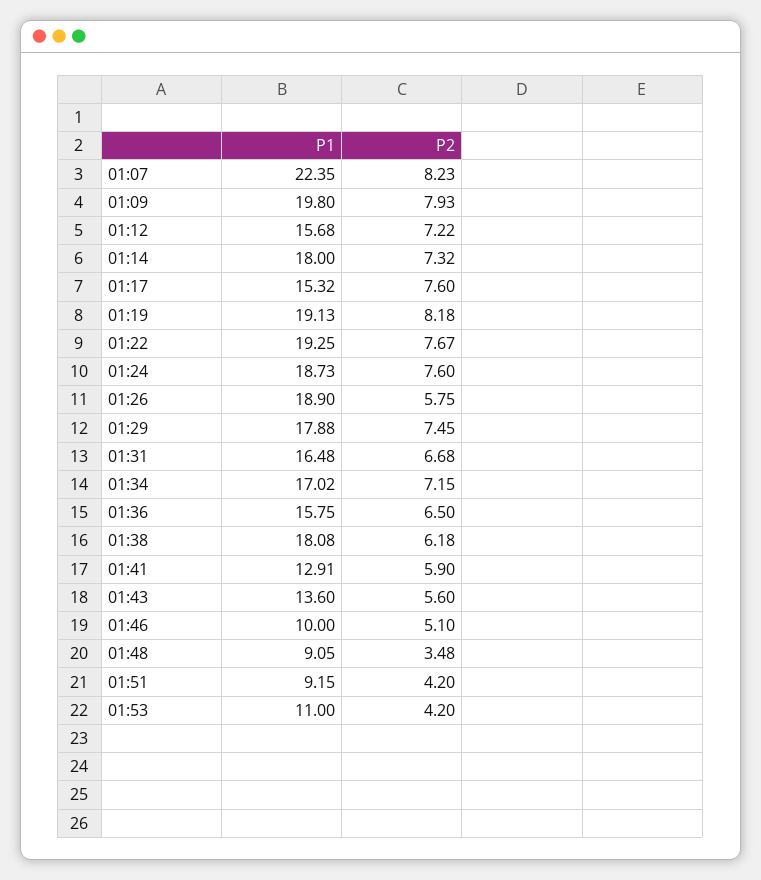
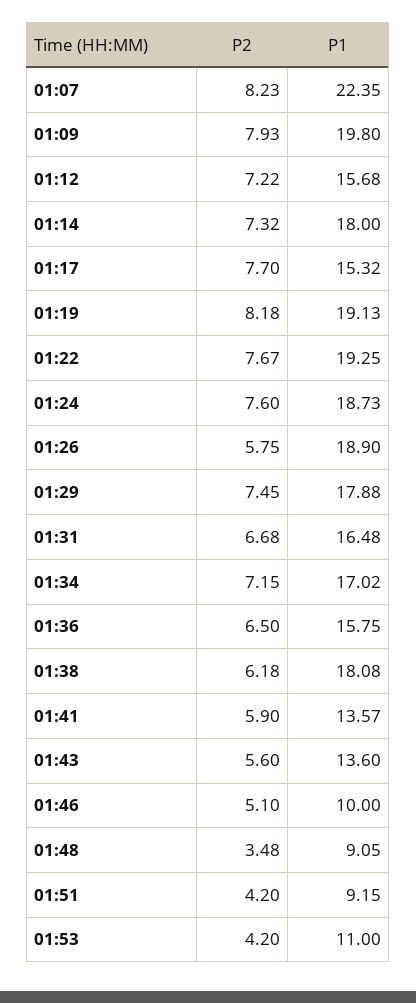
P2, 01:17: 7.6 -> 7.7
P1, 01:41: 12.91 -> 13.57

